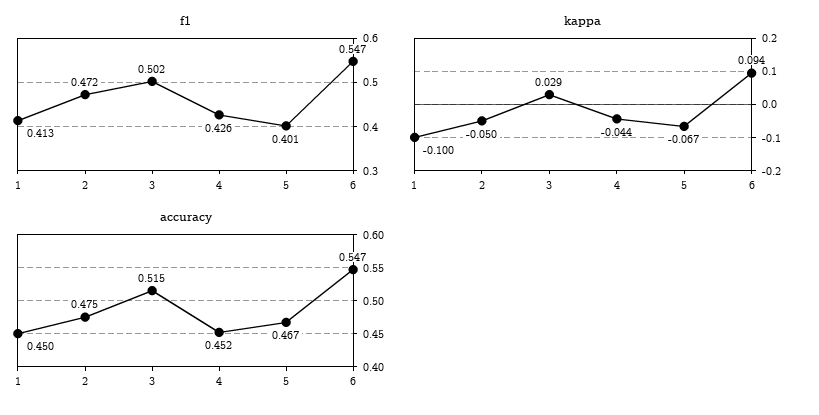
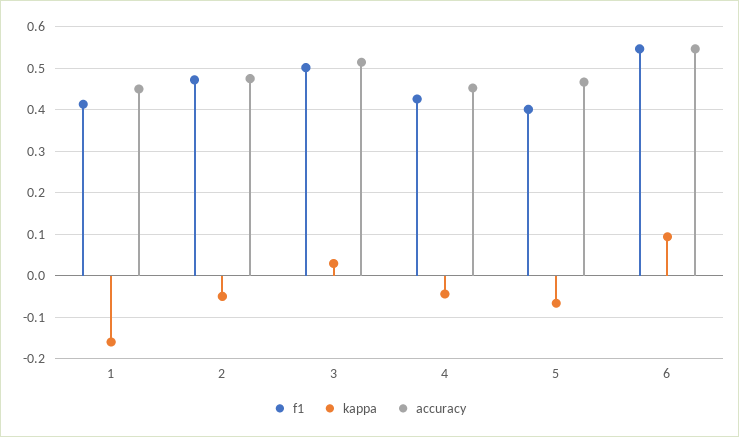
kappa, 1: -0.1 -> -0.16

